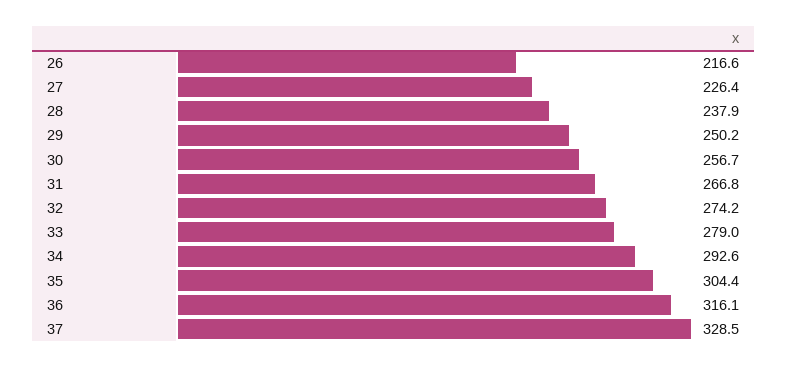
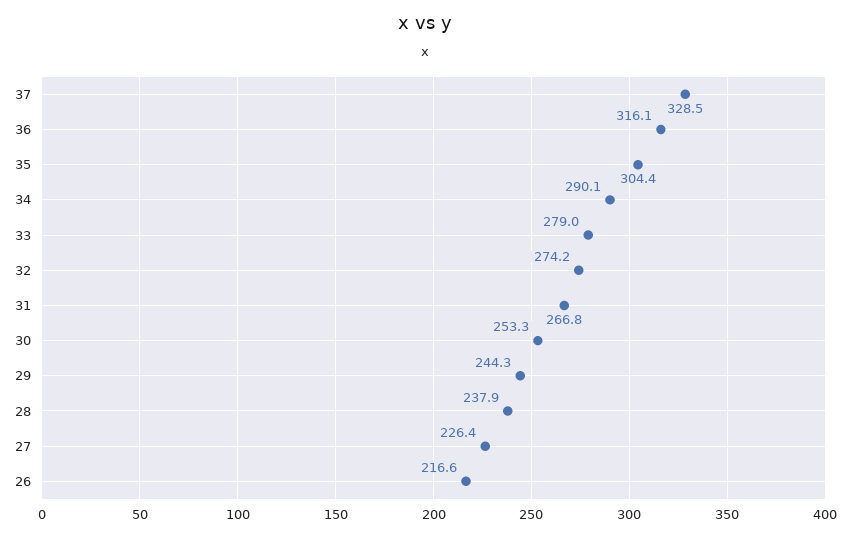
29: 250.2 -> 244.3
30: 256.7 -> 253.3
34: 292.6 -> 290.1

